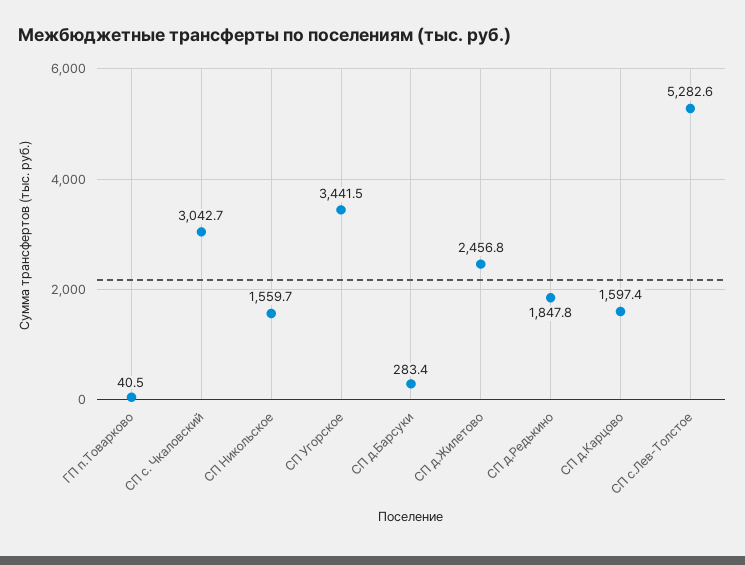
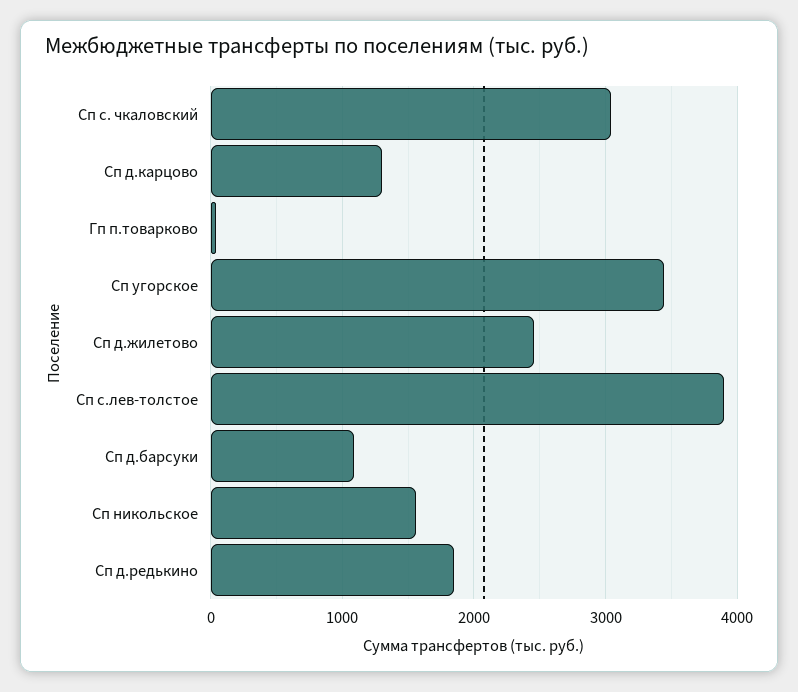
СП д.Барсуки: 283.4 -> 1100
СП д.Карцово: 1597.4 -> 1300
СП с.Лев-Толстое: 5282.6 -> 3900

